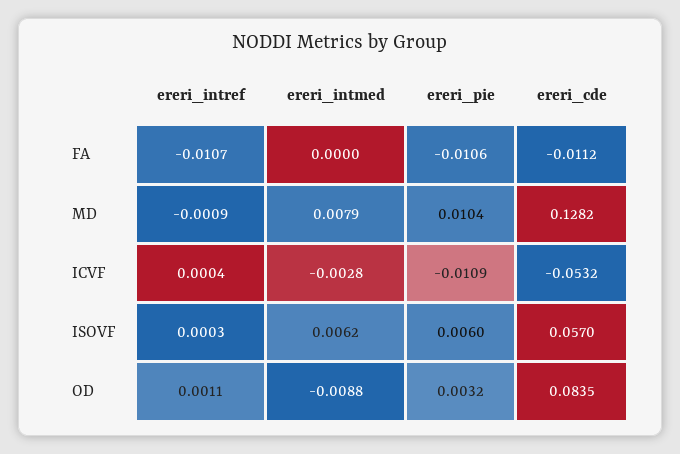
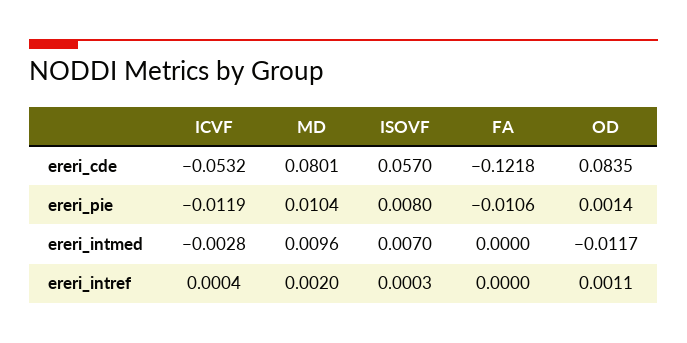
ereri_intref, FA: -0.0107 -> 0
ereri_cde, FA: -0.0112 -> -0.1218
ereri_intref, MD: -0.0009 -> 0.002
ereri_intmed, MD: 0.0079 -> 0.0096
ereri_cde, MD: 0.1282 -> 0.0801
ereri_pie, ICVF: -0.0109 -> -0.0119
ereri_intmed, ISOVF: 0.0062 -> 0.007
ereri_pie, ISOVF: 0.006 -> 0.008
ereri_intmed, OD: -0.0088 -> -0.0117
ereri_pie, OD: 0.0032 -> 0.0014

